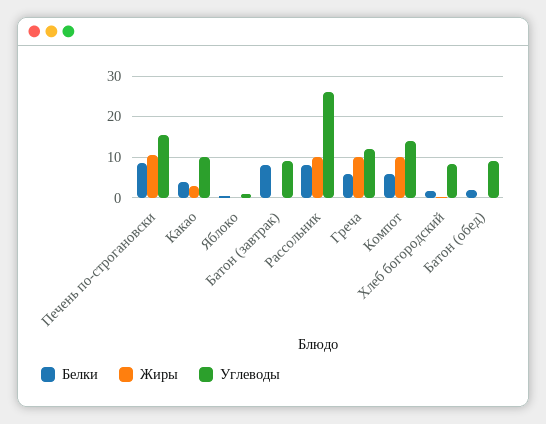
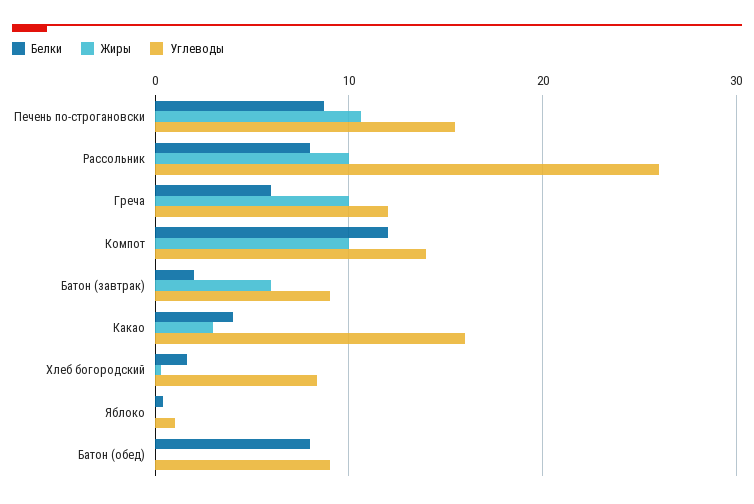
Углеводы, Какао: 10 -> 16
Белки, Батон (завтрак): 8 -> 2
Жиры, Батон (завтрак): 0 -> 6
Белки, Компот: 6 -> 12
Белки, Батон (обед): 2 -> 8

